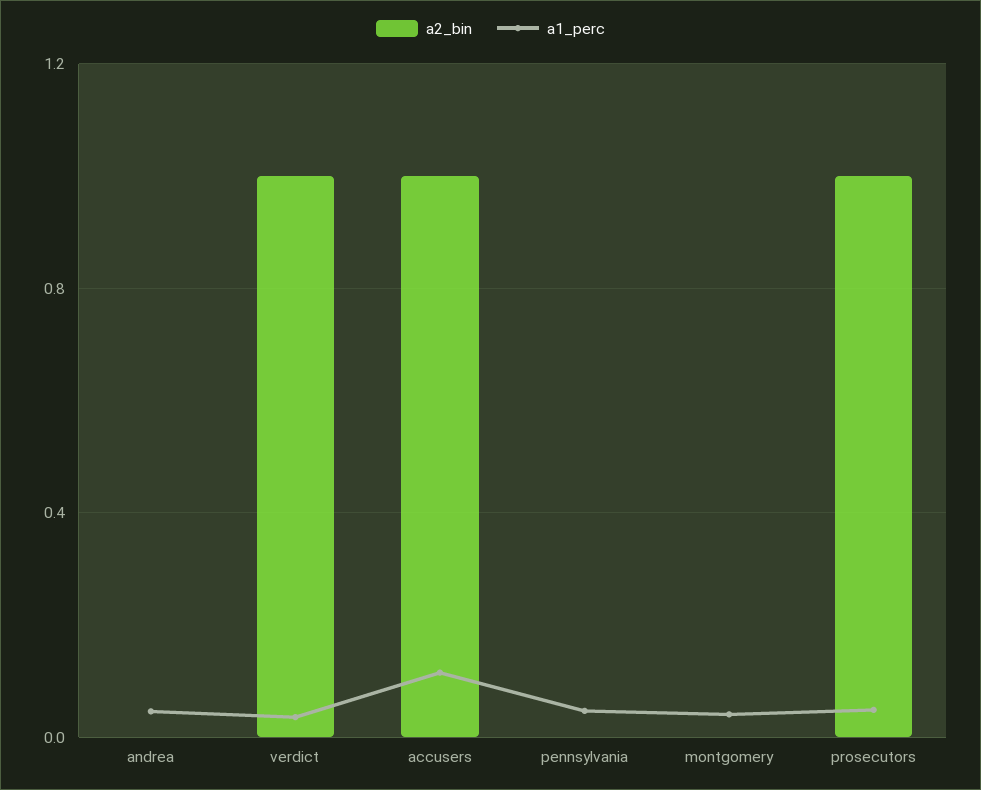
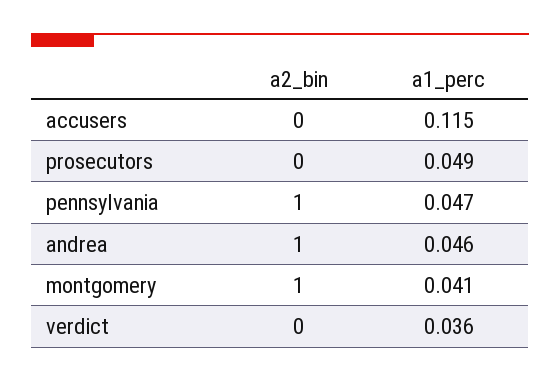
a2_bin, andrea: 0 -> 1
a2_bin, verdict: 1 -> 0
a2_bin, accusers: 1 -> 0
a2_bin, pennsylvania: 0 -> 1
a2_bin, montgomery: 0 -> 1
a2_bin, prosecutors: 1 -> 0

